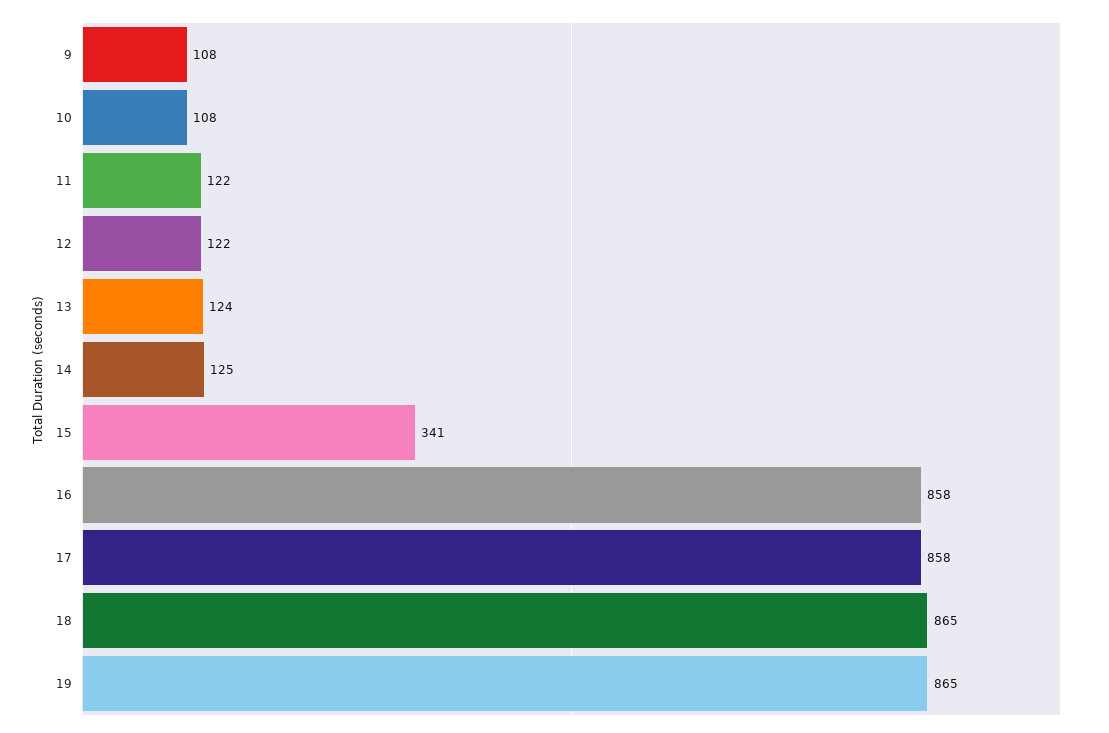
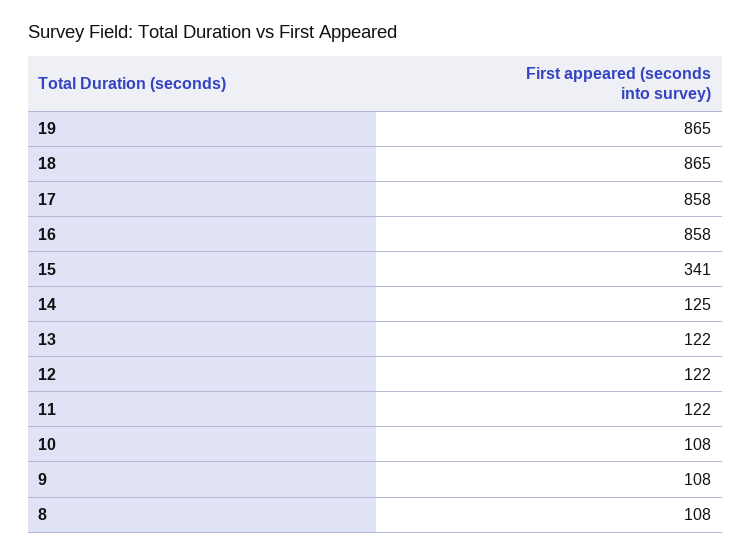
13: 124 -> 122
8: none -> 108

